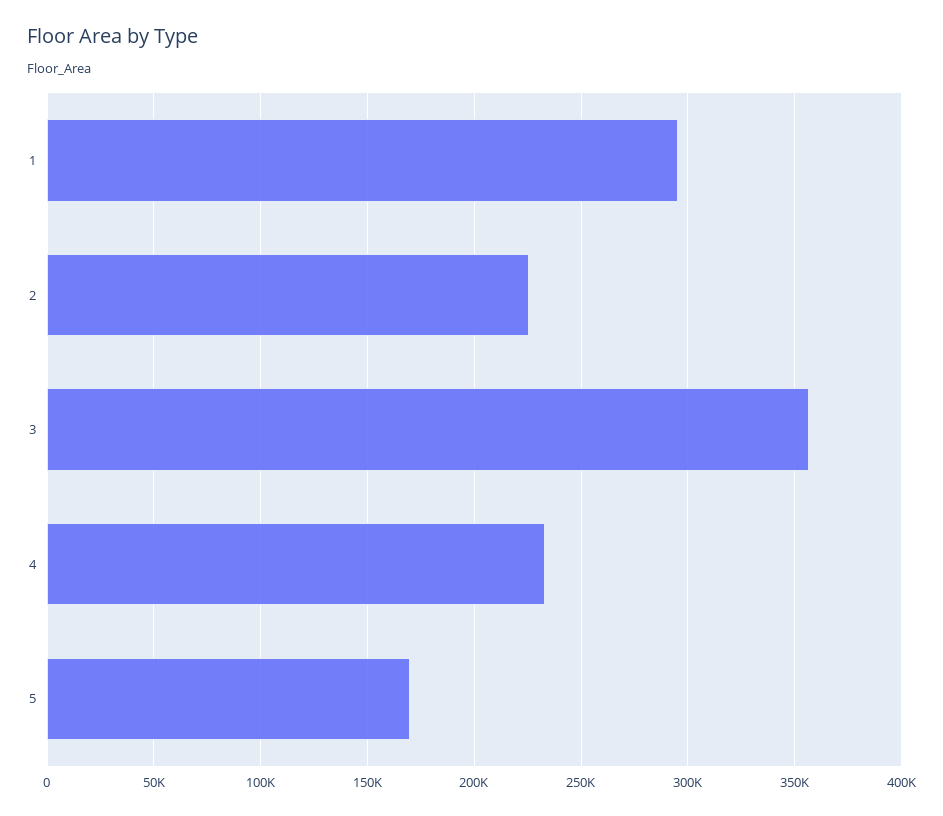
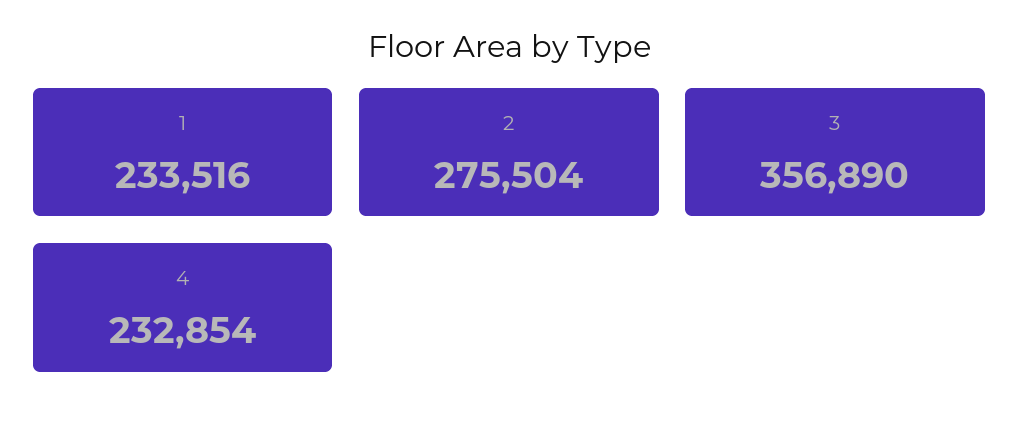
1: 295000 -> 233516
2: 225000 -> 275504
5: 170000 -> none

